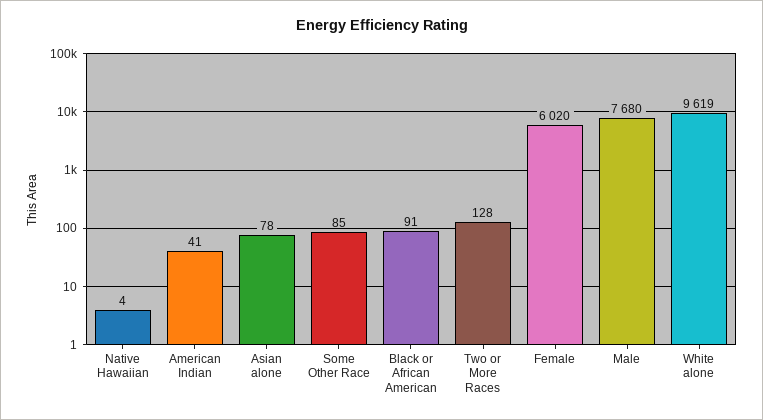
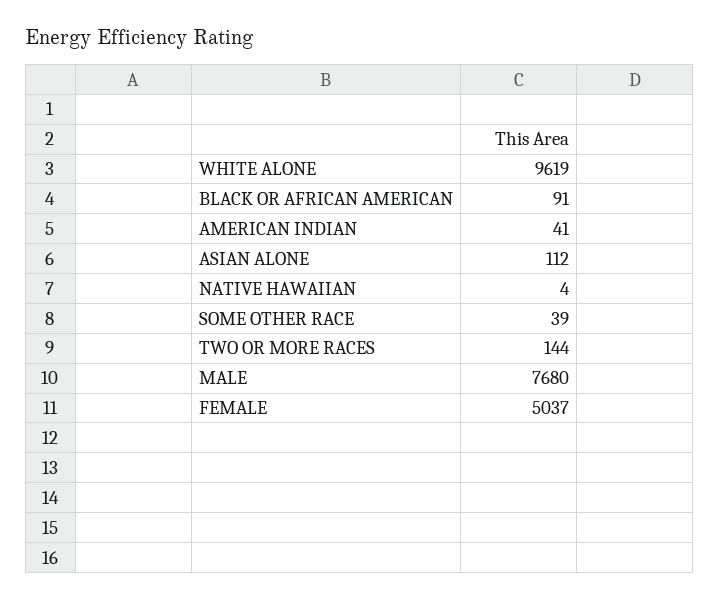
Asian alone: 78 -> 112
Some Other Race: 85 -> 39
Two or More Races: 128 -> 144
Female: 6020 -> 5037

